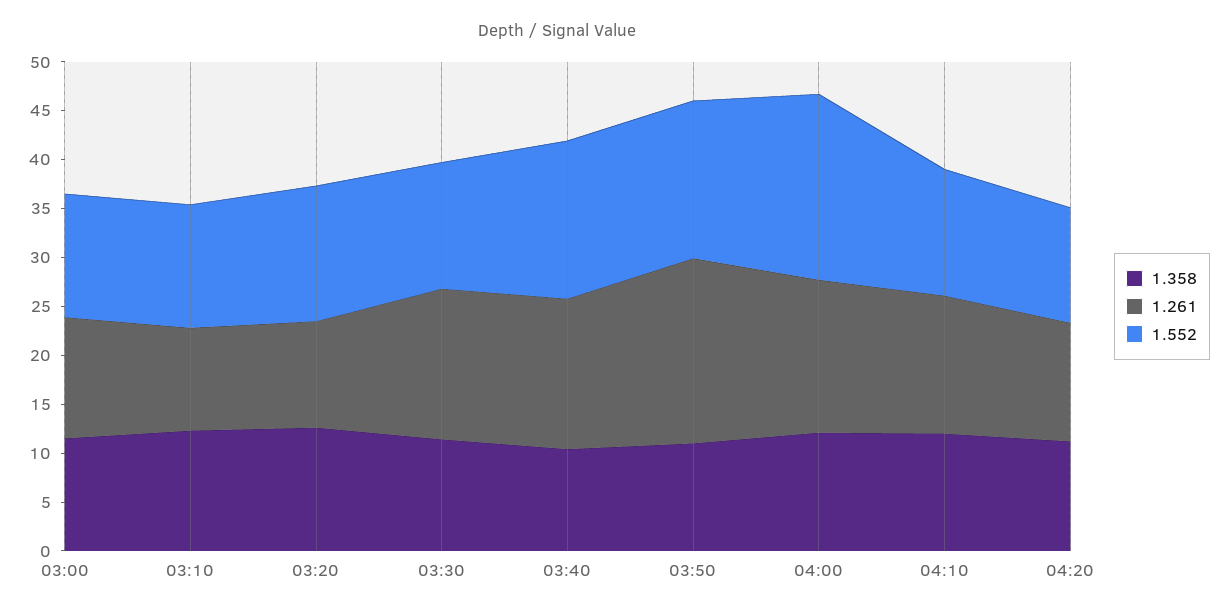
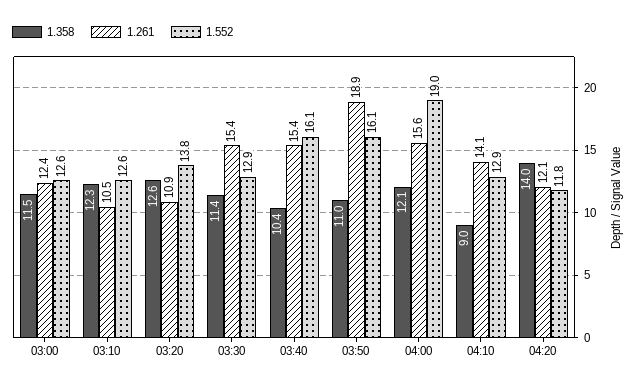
1.358, 04:10: 12 -> 9
1.358, 04:20: 11 -> 14

